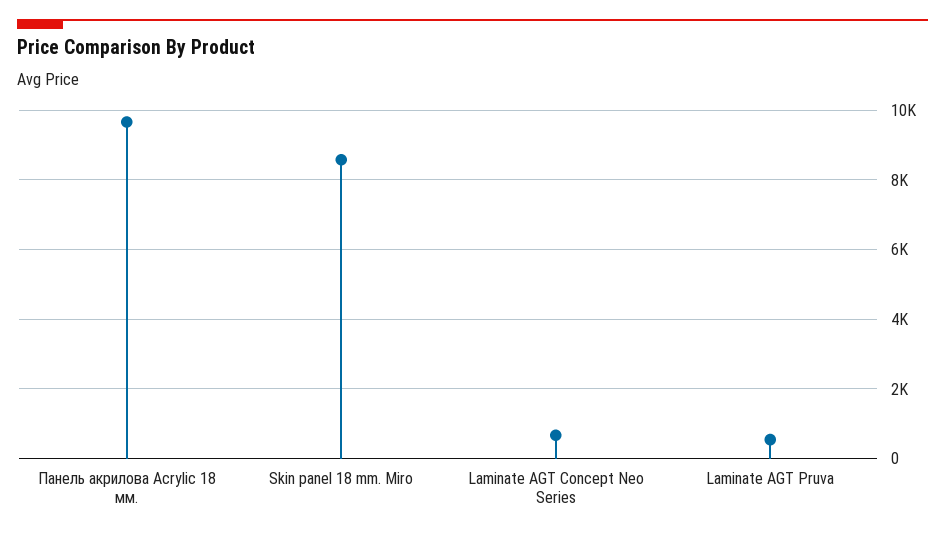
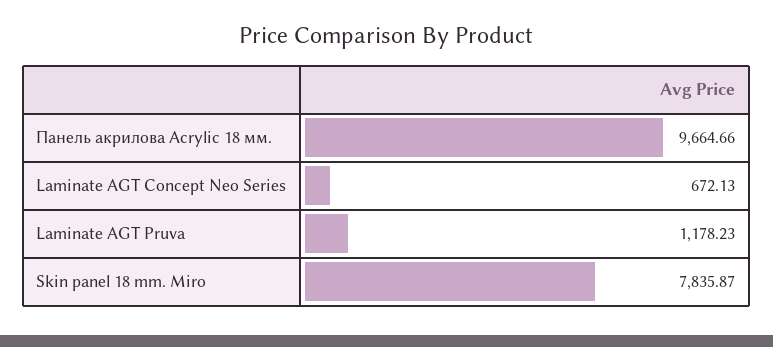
Skin panel 18 mm. Miro: 8600 -> 7835.87
Laminate AGT Pruva: 600 -> 1178.23

